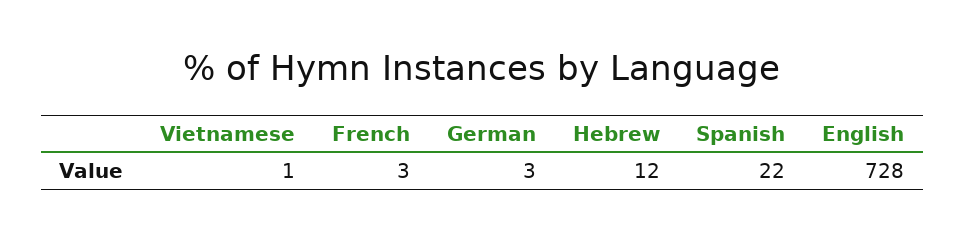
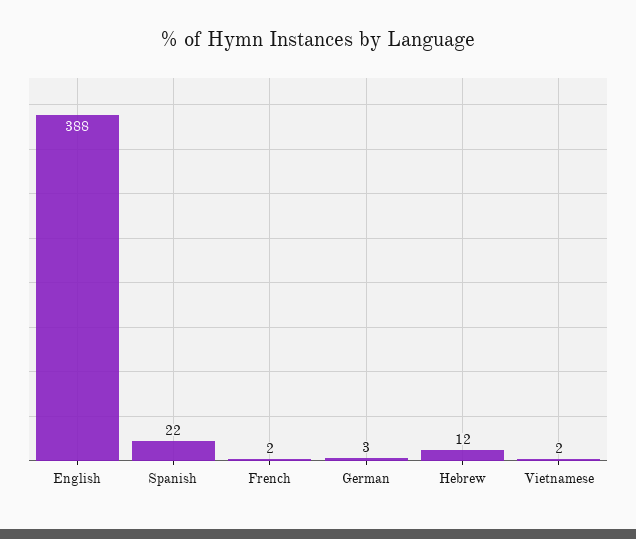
Vietnamese: 1 -> 2
French: 3 -> 2
English: 728 -> 388

